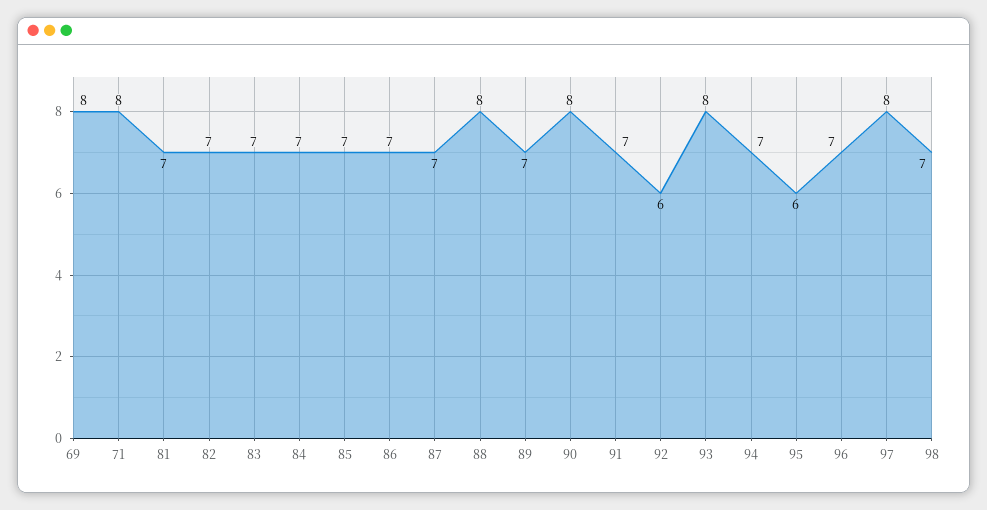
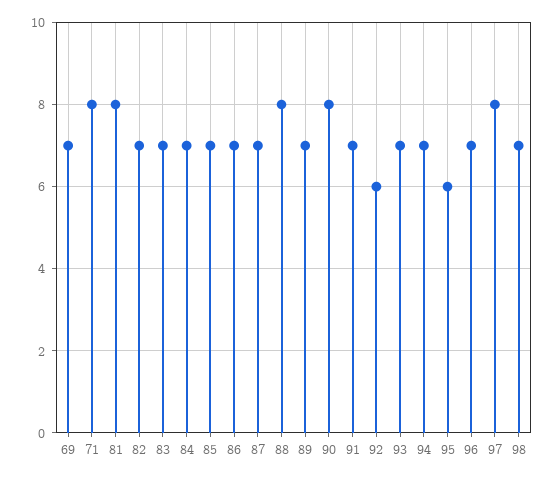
69: 8 -> 7
81: 7 -> 8
93: 8 -> 7

